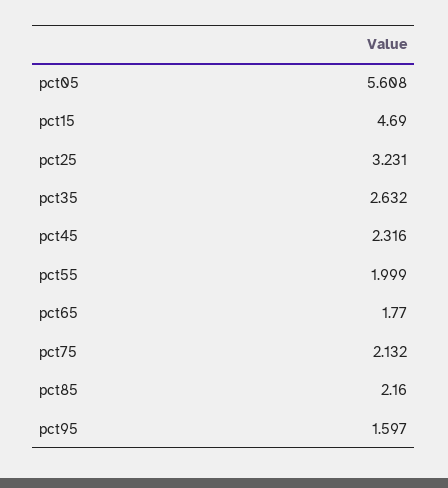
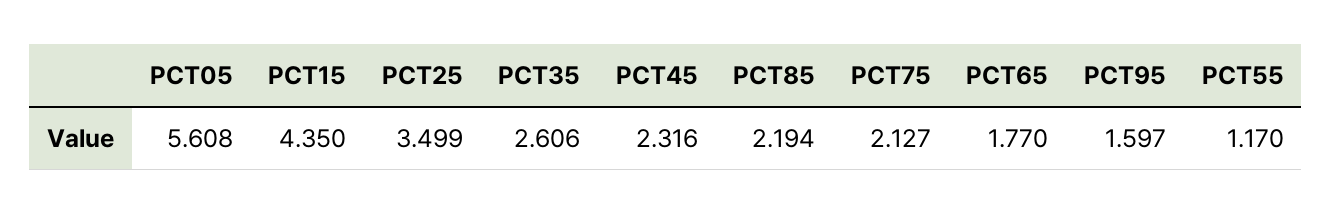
pct15: 4.69 -> 4.35
pct25: 3.231 -> 3.499
pct35: 2.632 -> 2.606
pct55: 1.999 -> 1.17
pct75: 2.132 -> 2.127
pct85: 2.16 -> 2.194

